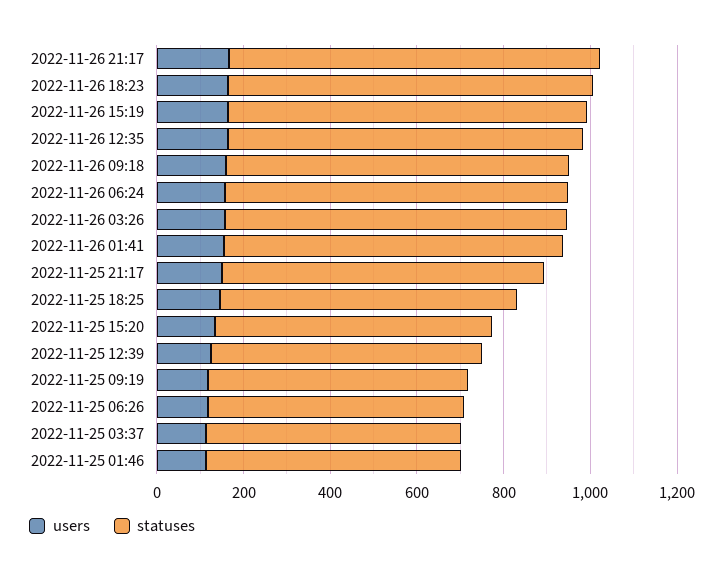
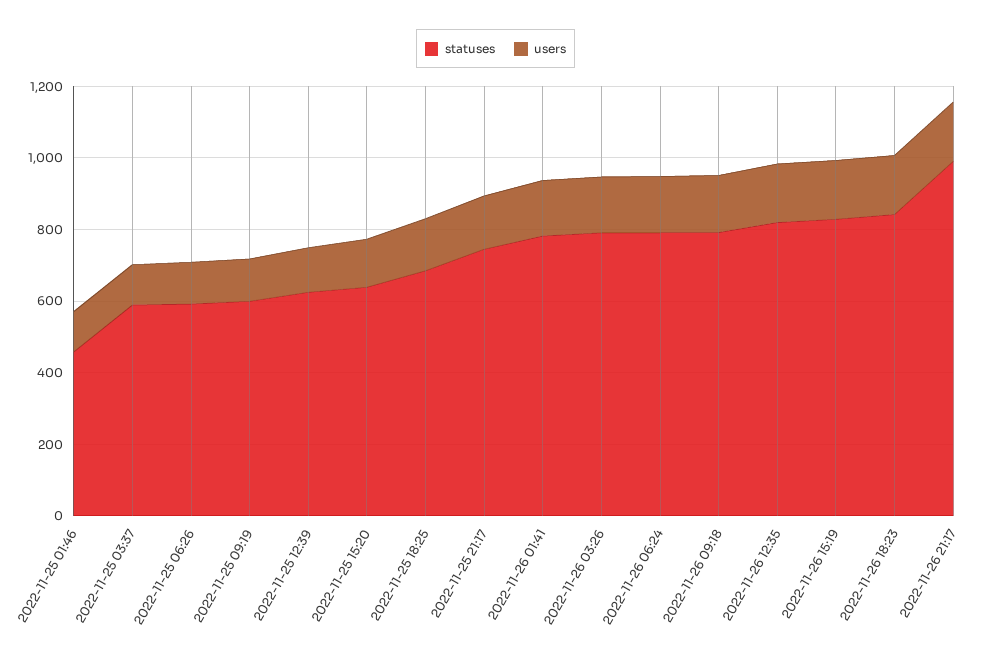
statuses, 2022-11-26 21:17: 850 -> 1000
statuses, 2022-11-25 01:46: 600 -> 450

